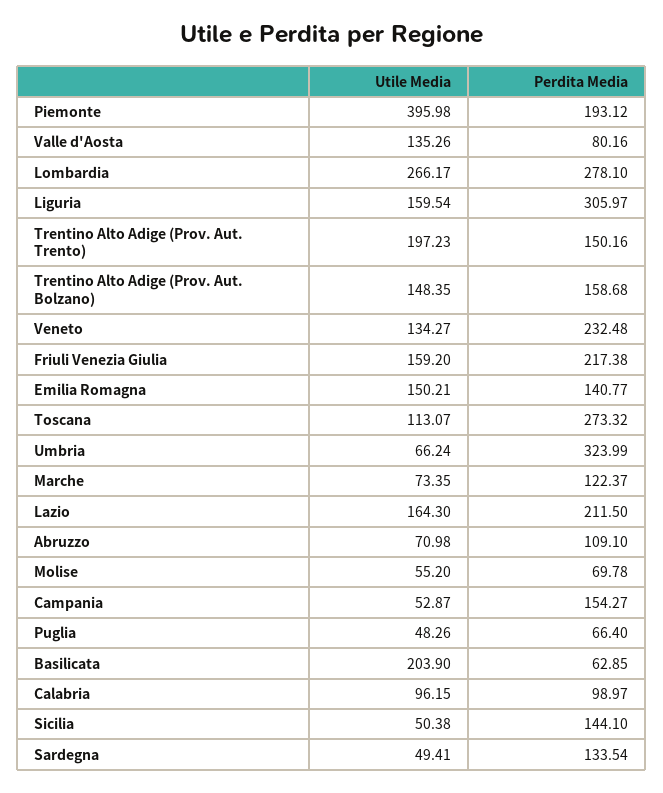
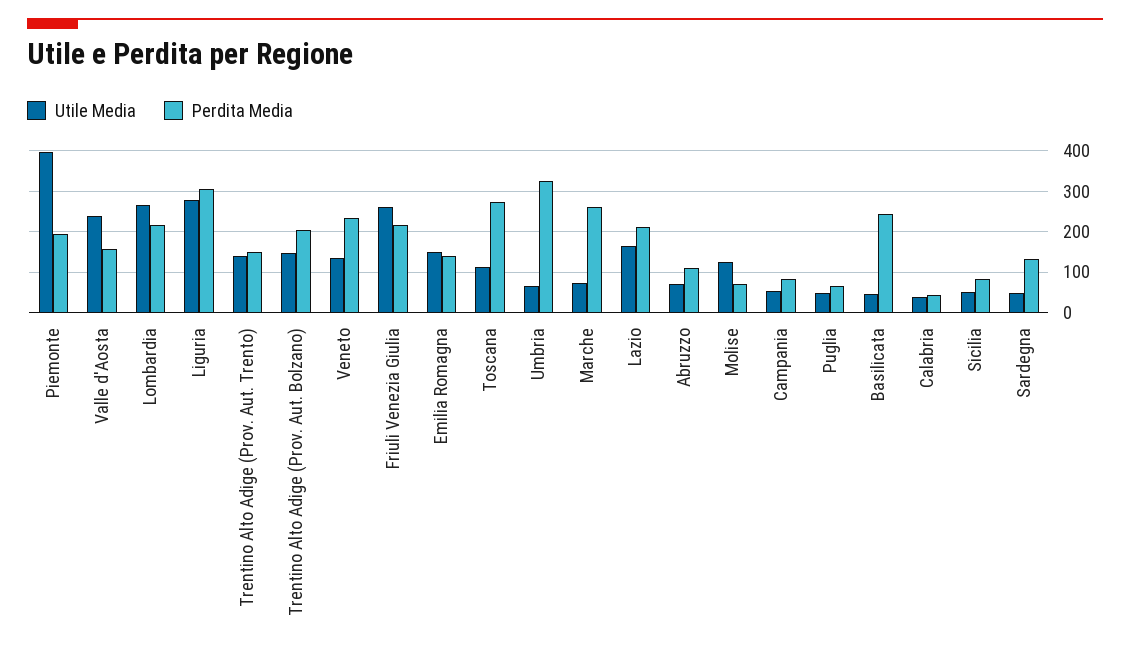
Utile Media, Valle d'Aosta: 135.26 -> 240
Perdita Media, Valle d'Aosta: 80.16 -> 160
Perdita Media, Lombardia: 278.1 -> 220
Utile Media, Liguria: 159.54 -> 280
Utile Media, Trentino Alto Adige (Prov. Aut. Trento): 197.23 -> 140
Perdita Media, Trentino Alto Adige (Prov. Aut. Bolzano): 158.68 -> 200
Utile Media, Friuli Venezia Giulia: 159.2 -> 260
Perdita Media, Marche: 122.37 -> 260
Utile Media, Molise: 55.2 -> 120
Perdita Media, Campania: 154.27 -> 80
Utile Media, Basilicata: 203.9 -> 40
Perdita Media, Basilicata: 62.85 -> 240
Utile Media, Calabria: 96.15 -> 40
Perdita Media, Calabria: 98.97 -> 40
Perdita Media, Sicilia: 144.1 -> 80

